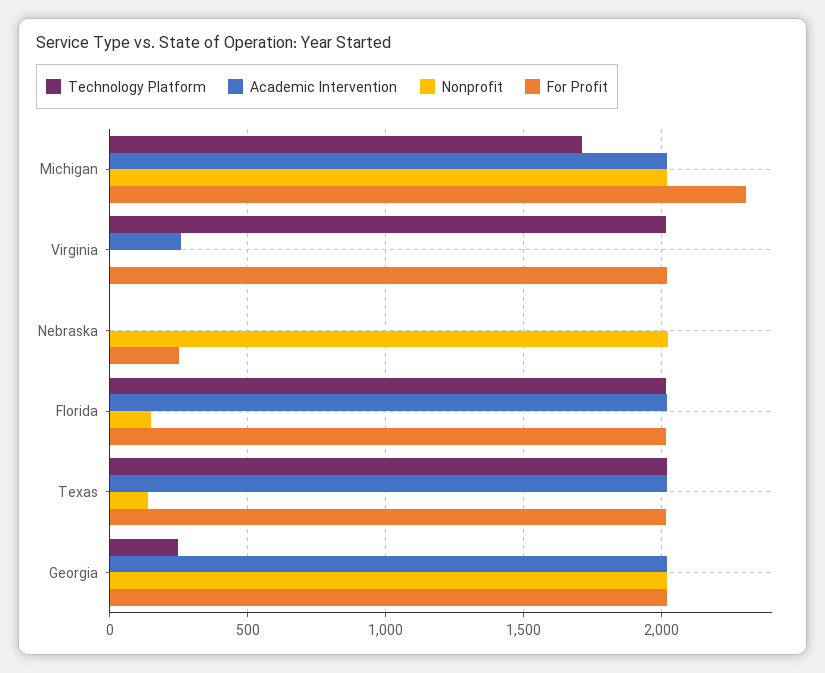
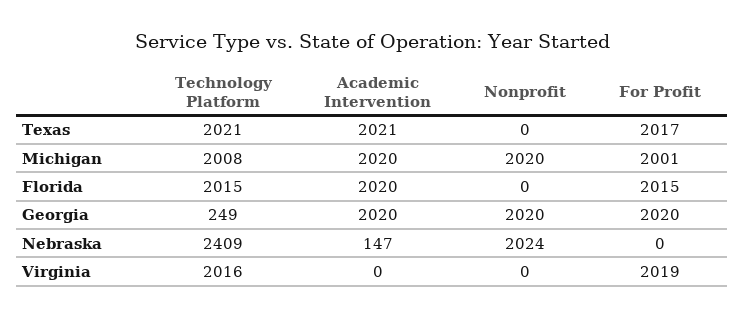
Technology Platform, Michigan: 1700 -> 2008
For Profit, Michigan: 2300 -> 2001
Academic Intervention, Virginia: 250 -> 0
Technology Platform, Nebraska: 0 -> 2409
Academic Intervention, Nebraska: 0 -> 147
For Profit, Nebraska: 250 -> 0
Nonprofit, Florida: 150 -> 0
Nonprofit, Texas: 150 -> 0

